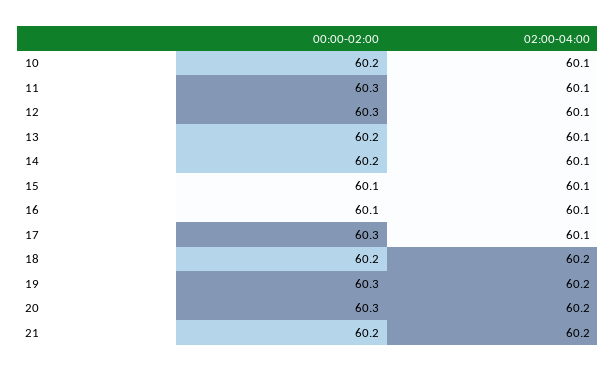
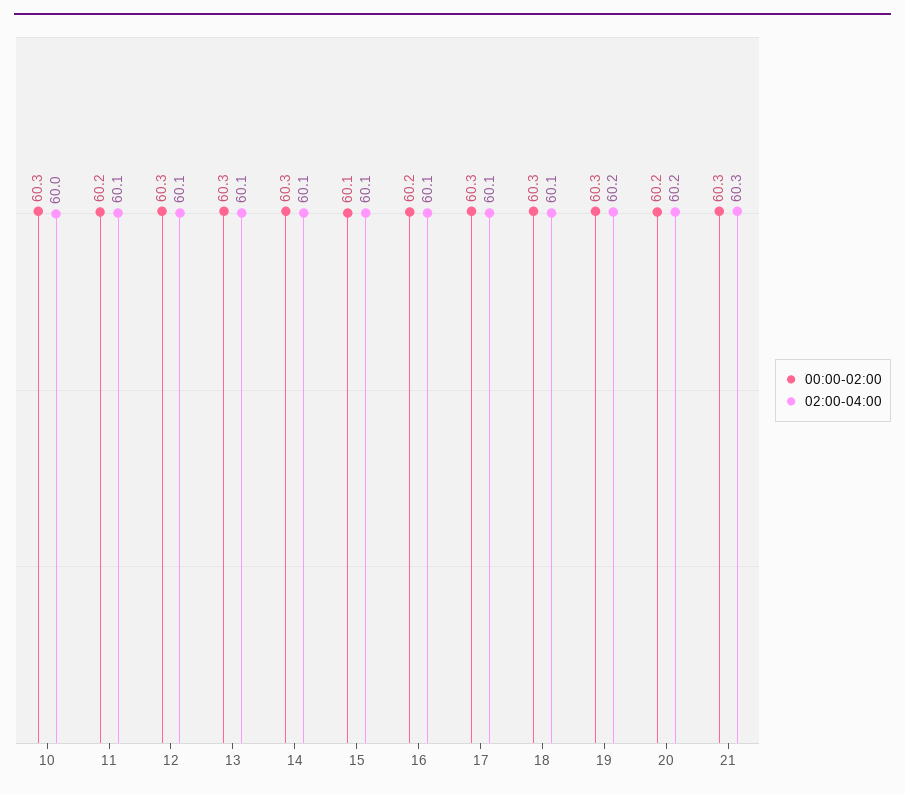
00:00-02:00, 10: 60.2 -> 60.3
02:00-04:00, 10: 60.1 -> 60
00:00-02:00, 11: 60.3 -> 60.2
00:00-02:00, 13: 60.2 -> 60.3
00:00-02:00, 14: 60.2 -> 60.3
00:00-02:00, 16: 60.1 -> 60.2
00:00-02:00, 18: 60.2 -> 60.3
02:00-04:00, 18: 60.2 -> 60.1
00:00-02:00, 20: 60.3 -> 60.2
00:00-02:00, 21: 60.2 -> 60.3
02:00-04:00, 21: 60.2 -> 60.3

